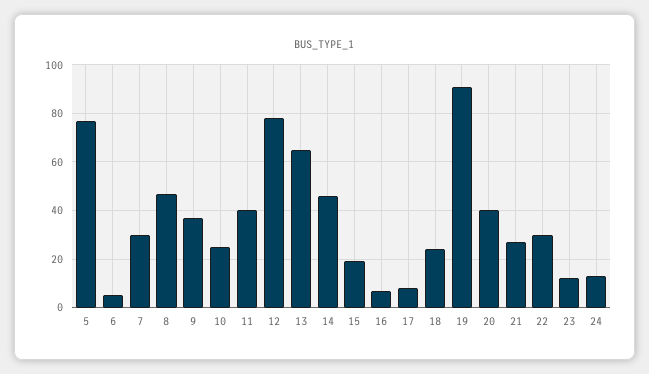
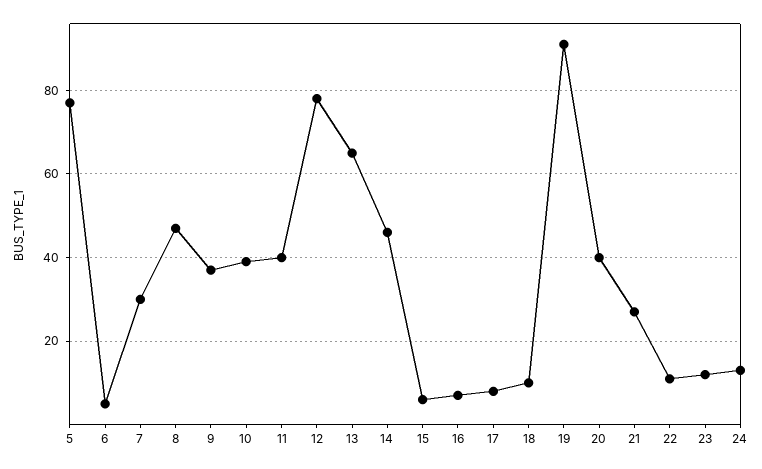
10: 25 -> 40
15: 20 -> 5
18: 25 -> 10
22: 30 -> 10

